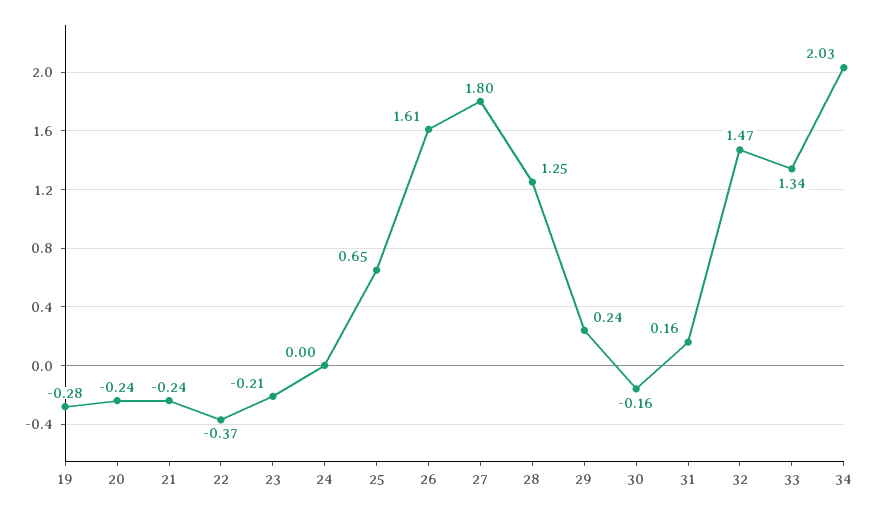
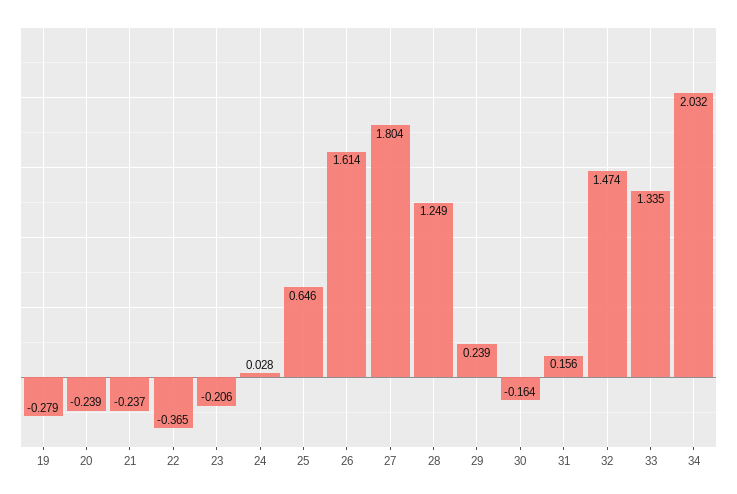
24: 0 -> 0.028

